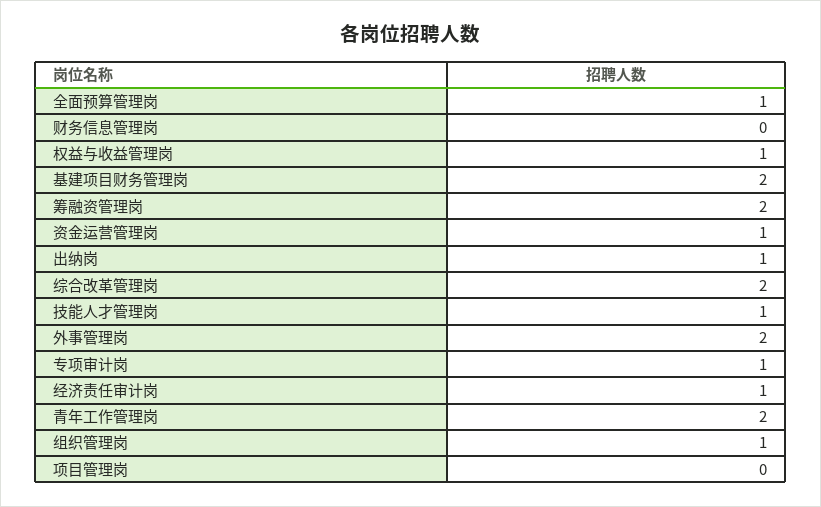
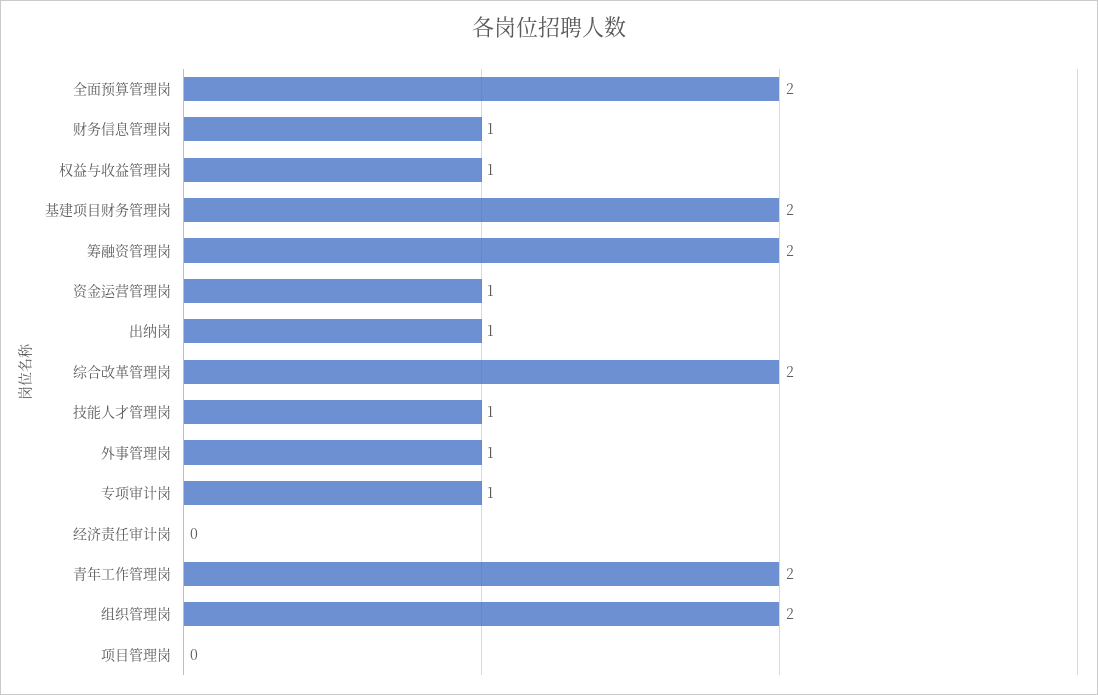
全面预算管理岗: 1 -> 2
财务信息管理岗: 0 -> 1
外事管理岗: 2 -> 1
经济责任审计岗: 1 -> 0
组织管理岗: 1 -> 2

